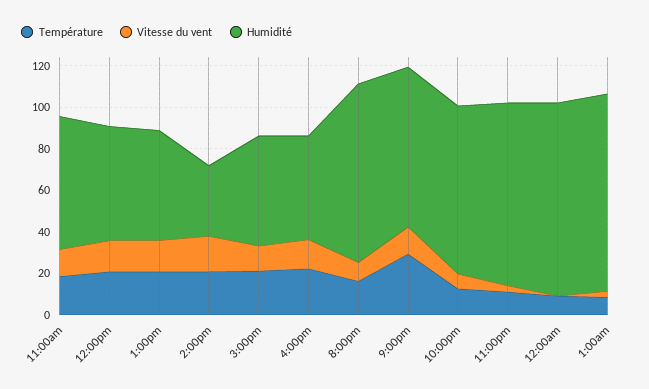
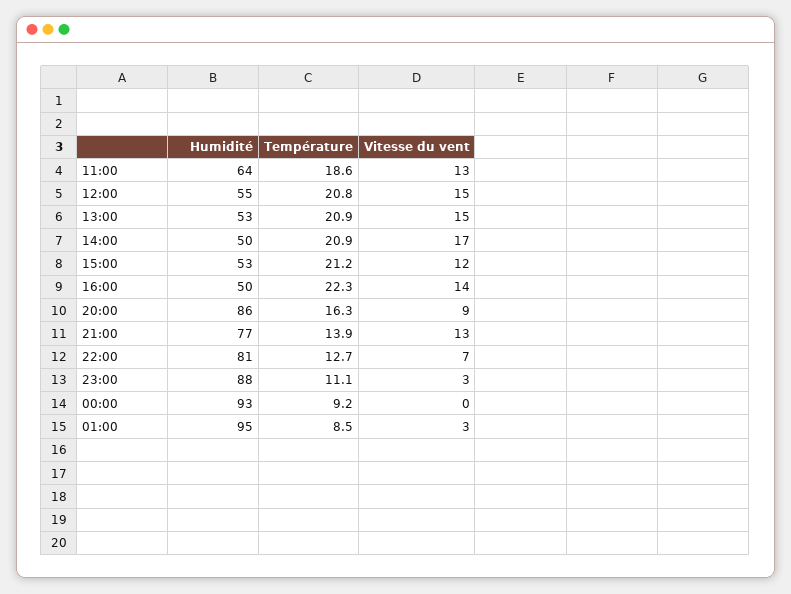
Humidité, 2:00pm: 35 -> 50
Température, 9:00pm: 30 -> 13.9

